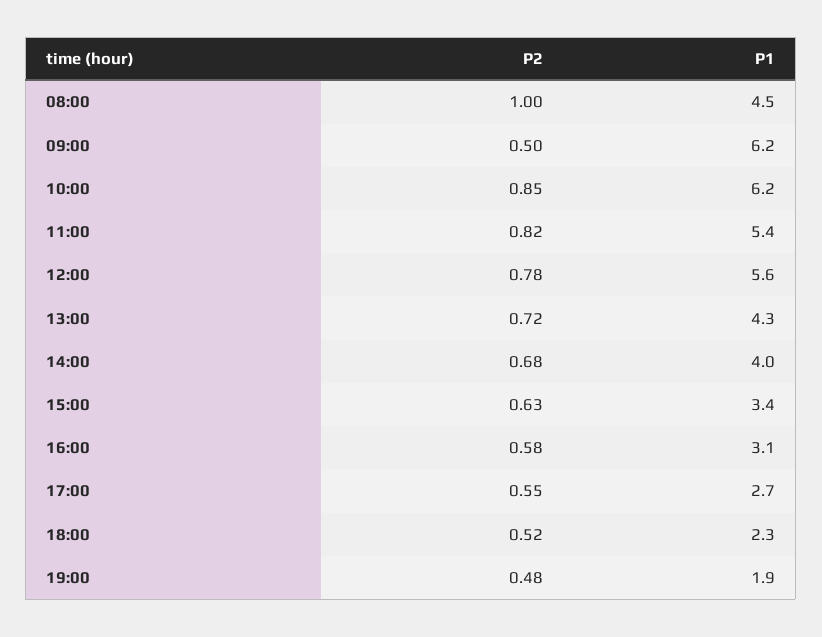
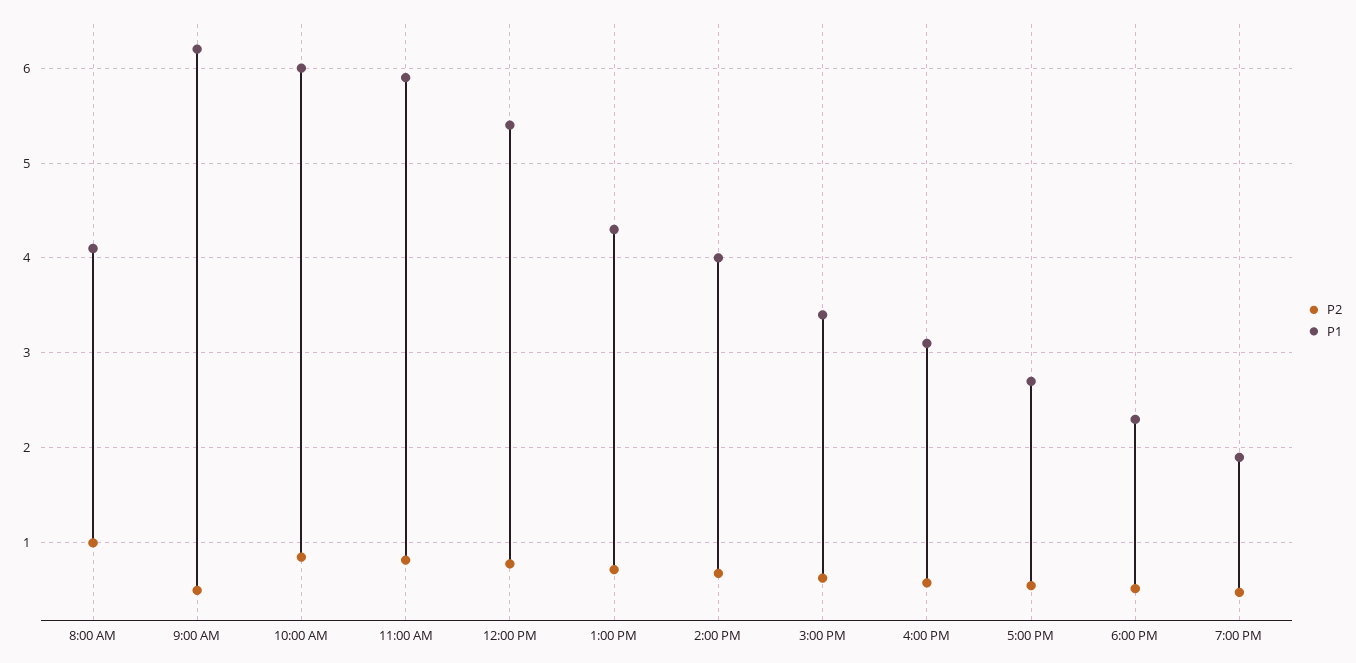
P1, 08:00: 4.5 -> 4.1
P1, 10:00: 6.2 -> 6
P1, 11:00: 5.4 -> 5.9
P1, 12:00: 5.6 -> 5.4

